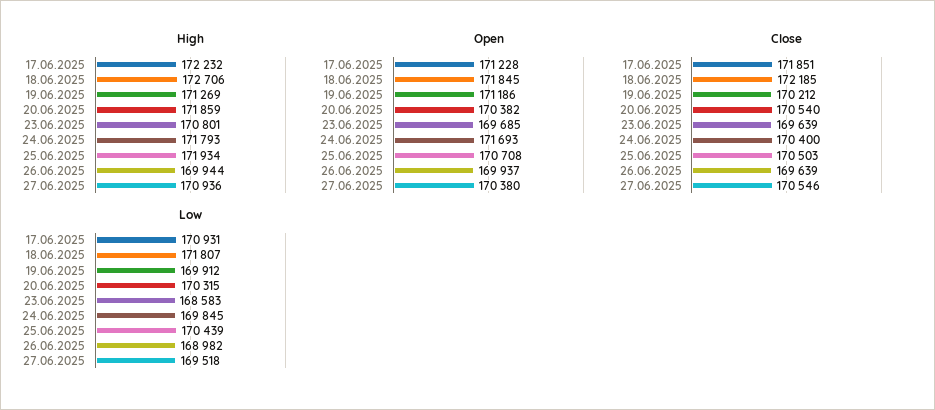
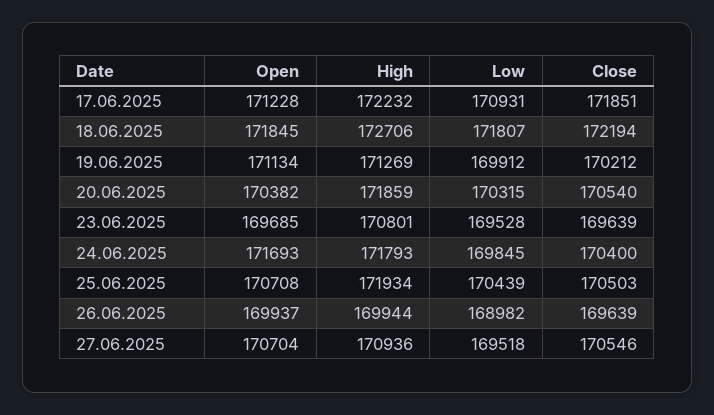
Open, 19.06.2025: 171186 -> 171134
Open, 27.06.2025: 170380 -> 170704
Close, 18.06.2025: 172185 -> 172194
Low, 23.06.2025: 168583 -> 169528

